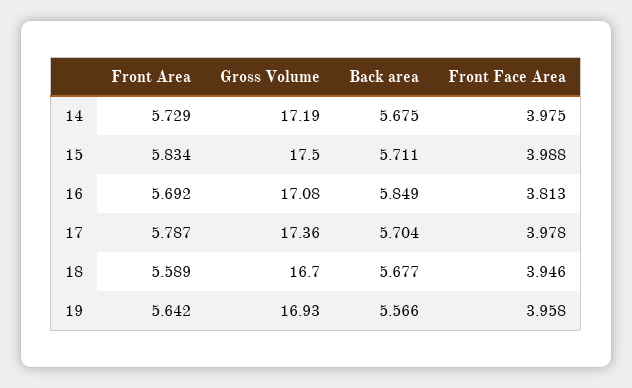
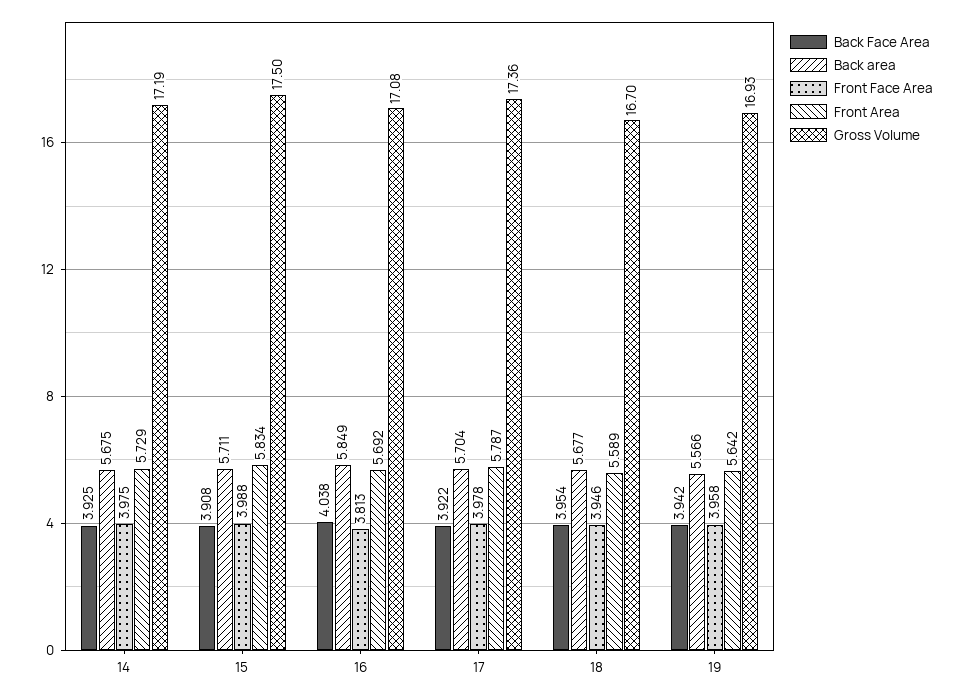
Back Face Area, 14: none -> 3.925
Back Face Area, 15: none -> 3.908
Back Face Area, 16: none -> 4.038
Back Face Area, 17: none -> 3.922
Back Face Area, 18: none -> 3.954
Back Face Area, 19: none -> 3.942

